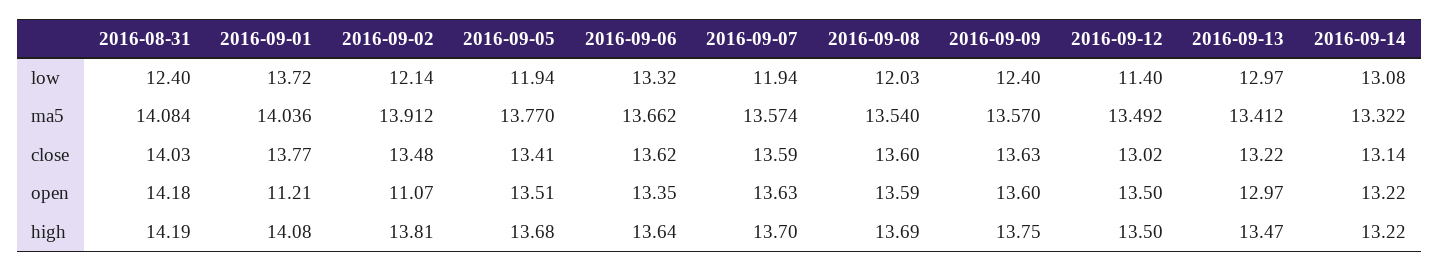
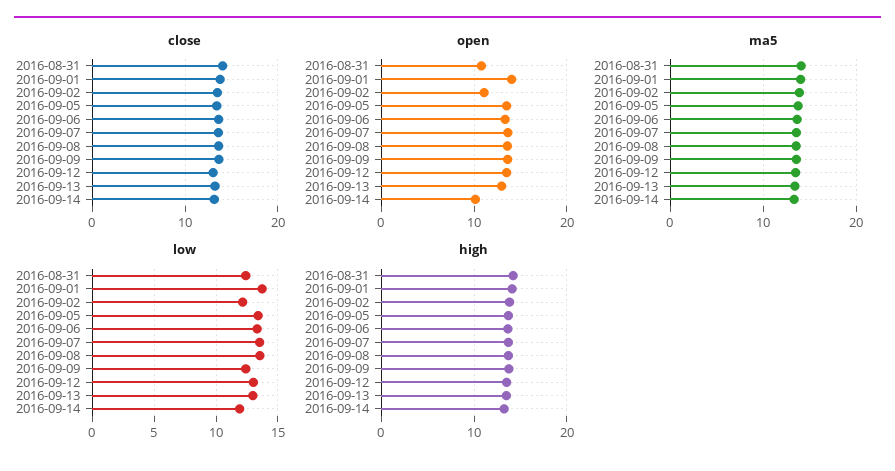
low, 2016-09-05: 11.94 -> 13.5
low, 2016-09-07: 11.94 -> 13.5
low, 2016-09-08: 12.03 -> 13.5
low, 2016-09-12: 11.4 -> 13
low, 2016-09-14: 13.08 -> 12
open, 2016-08-31: 14.18 -> 11
open, 2016-09-01: 11.21 -> 14
open, 2016-09-14: 13.22 -> 10

